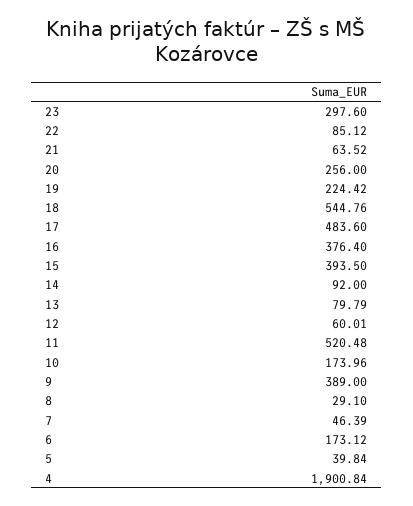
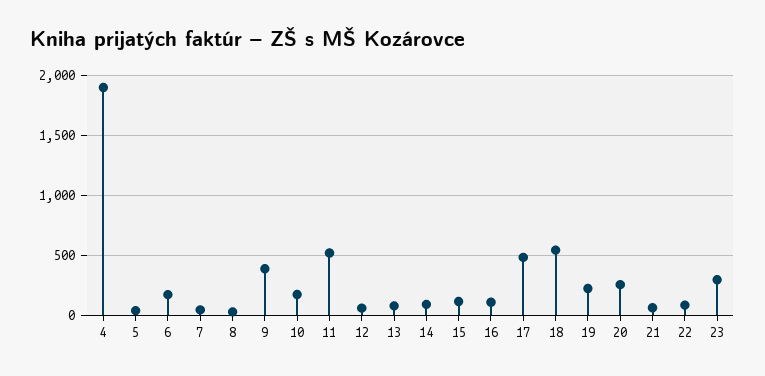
16: 376.4 -> 100
15: 393.5 -> 100

